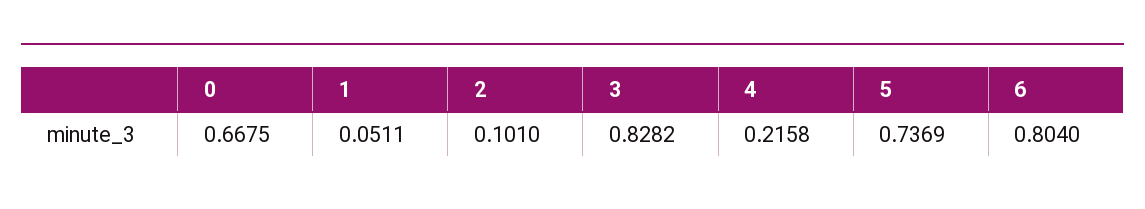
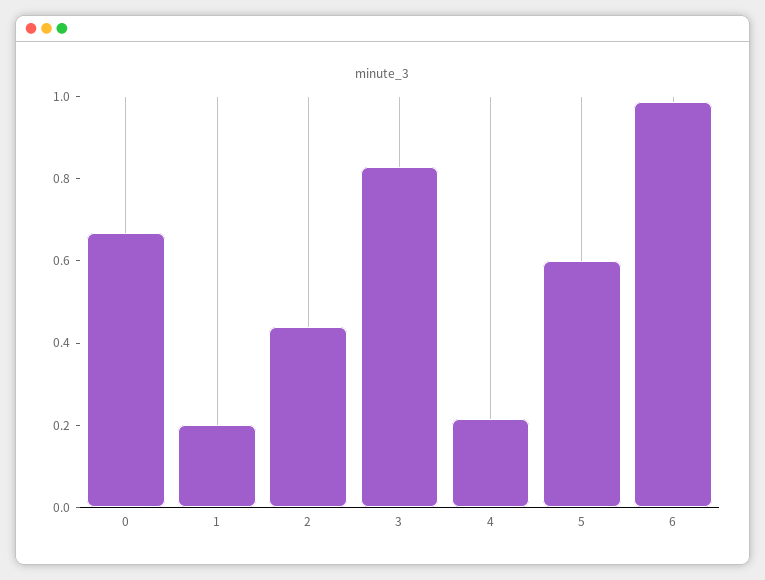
1: 0.0511 -> 0.2
2: 0.101 -> 0.45
5: 0.7369 -> 0.6
6: 0.804 -> 1

